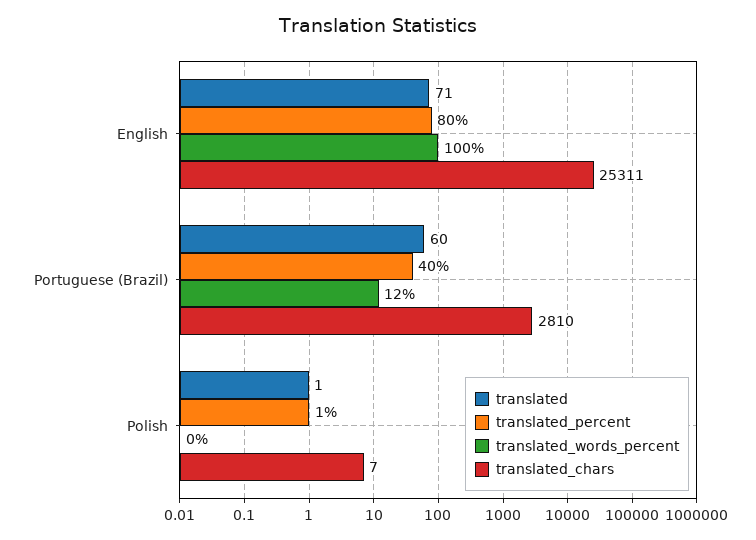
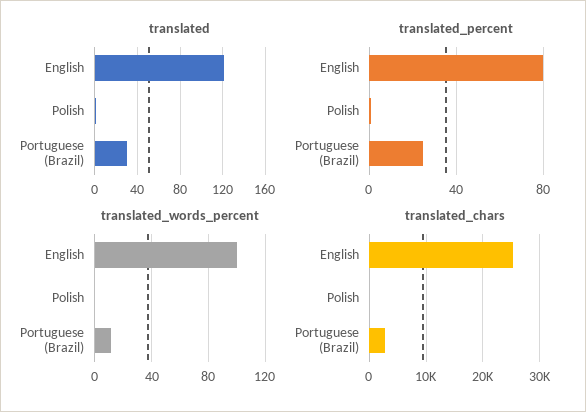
translated, English: 71 -> 120
translated, Portuguese (Brazil): 60 -> 30
translated_percent, Portuguese (Brazil): 40 -> 25

